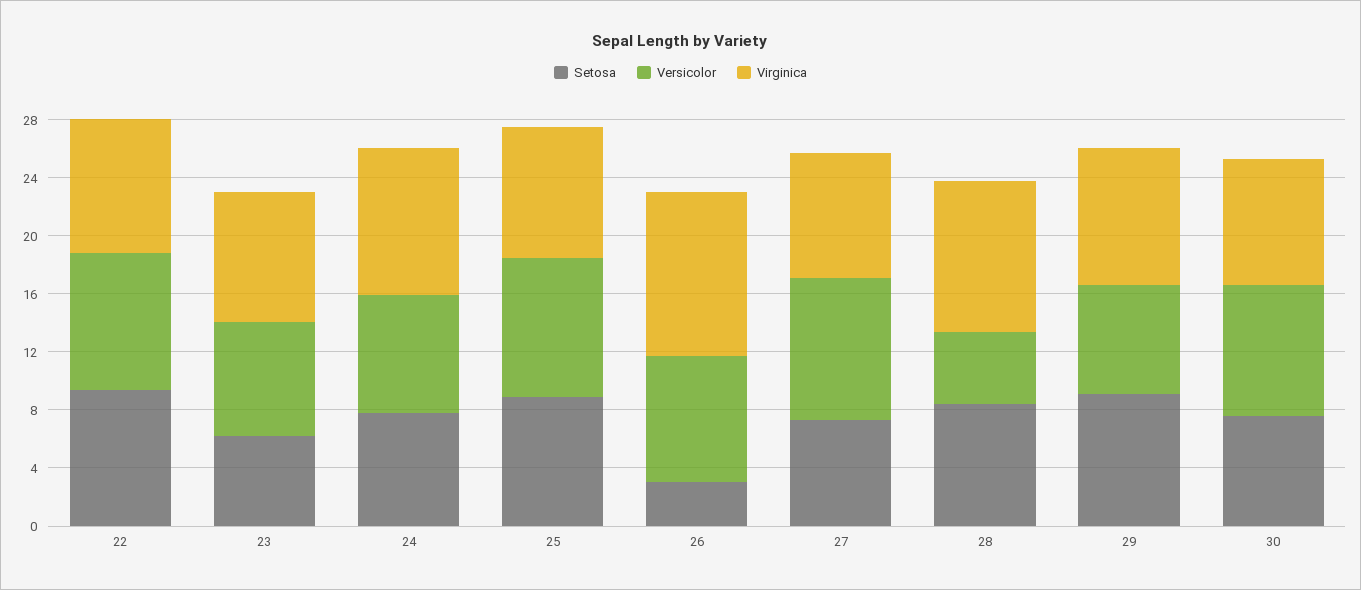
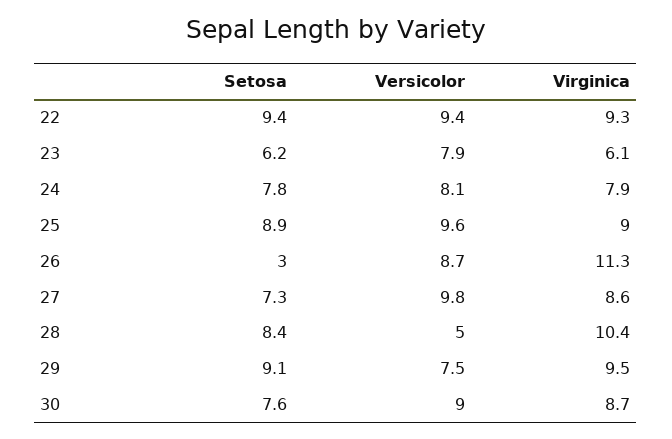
Virginica, 23: 9 -> 6.1
Virginica, 24: 10 -> 7.9

